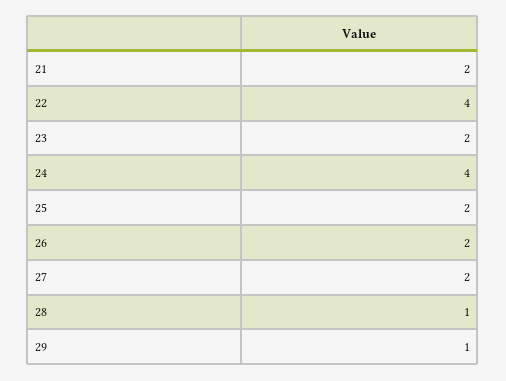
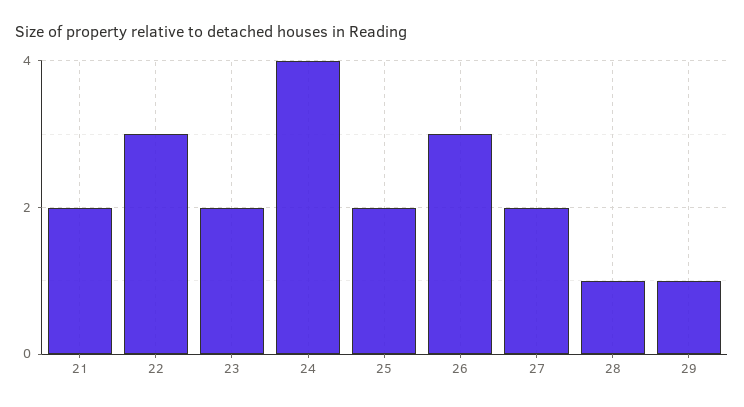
22: 4 -> 3
26: 2 -> 3

